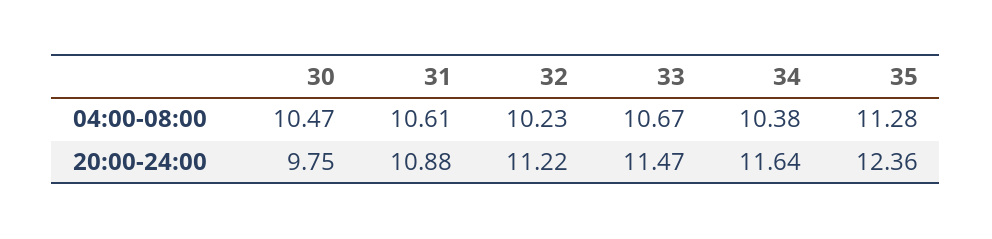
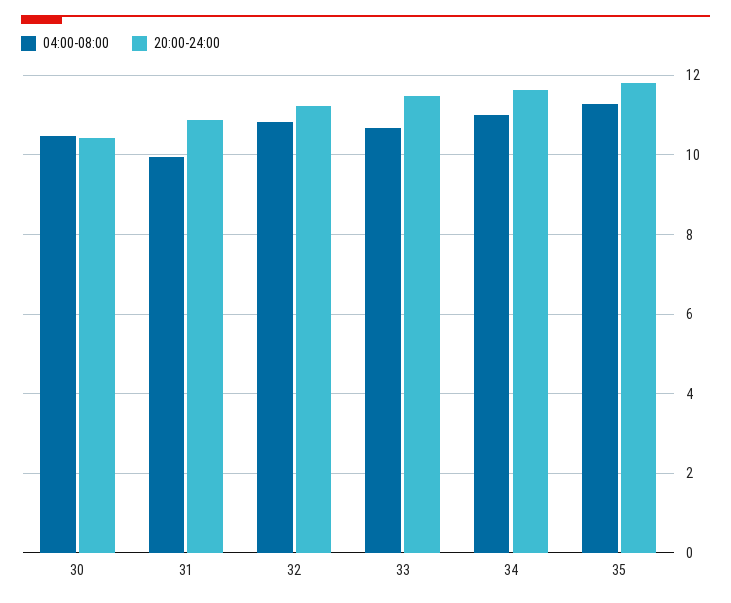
04:00-08:00, 31: 10.61 -> 10
04:00-08:00, 32: 10.23 -> 10.8
04:00-08:00, 34: 10.38 -> 11
20:00-24:00, 30: 9.75 -> 10.4
20:00-24:00, 35: 12.36 -> 11.8

